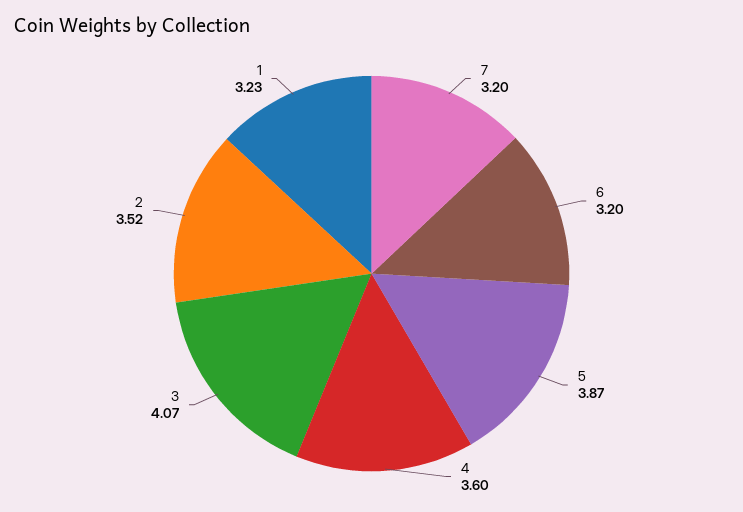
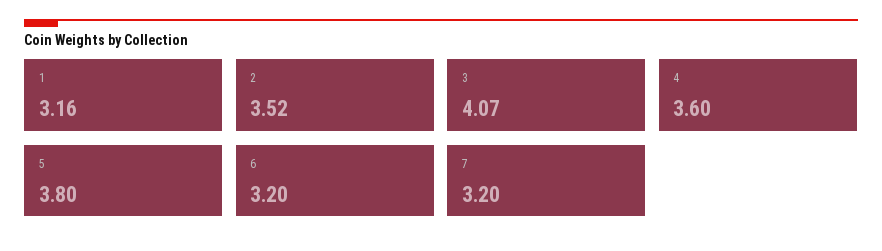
5: 3.87 -> 3.8
1: 3.23 -> 3.16

